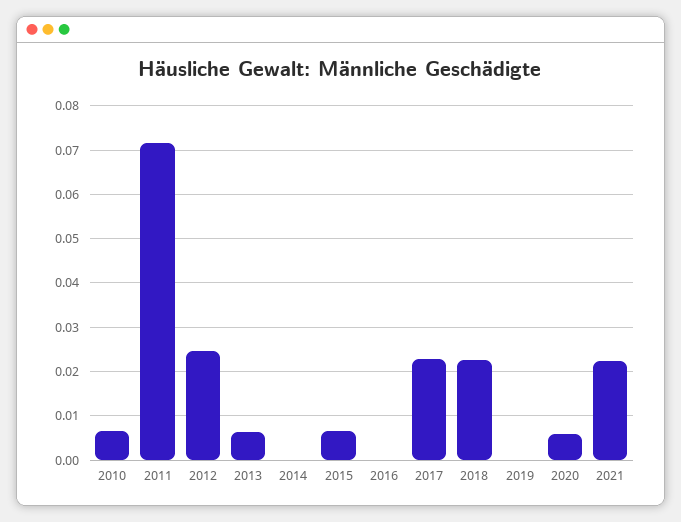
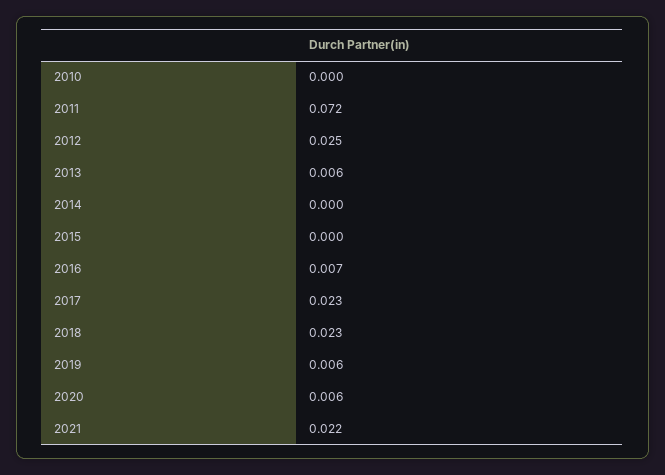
2010: 0.006 -> 0
2015: 0.006 -> 0
2016: 0 -> 0.007
2019: 0 -> 0.006

